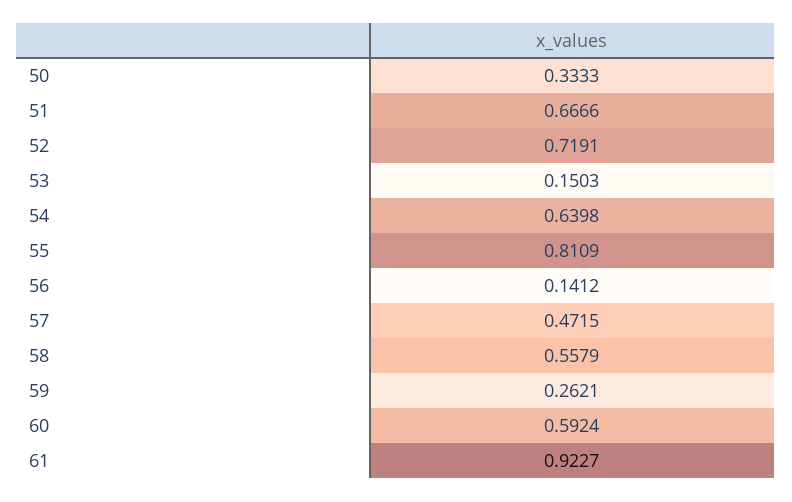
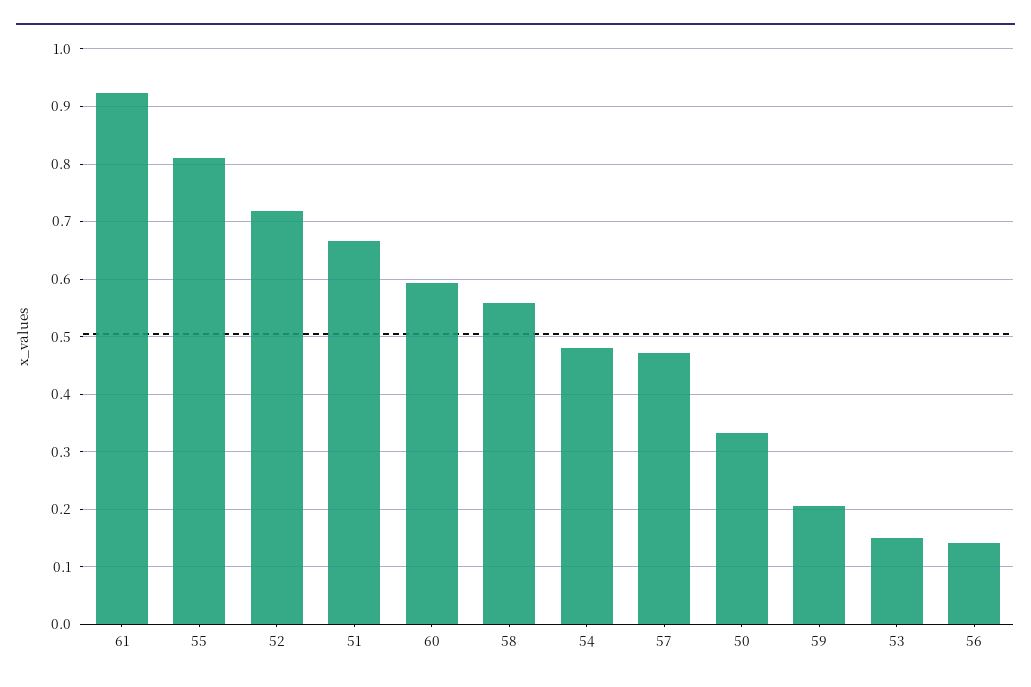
54: 0.6398 -> 0.48
59: 0.2621 -> 0.2

